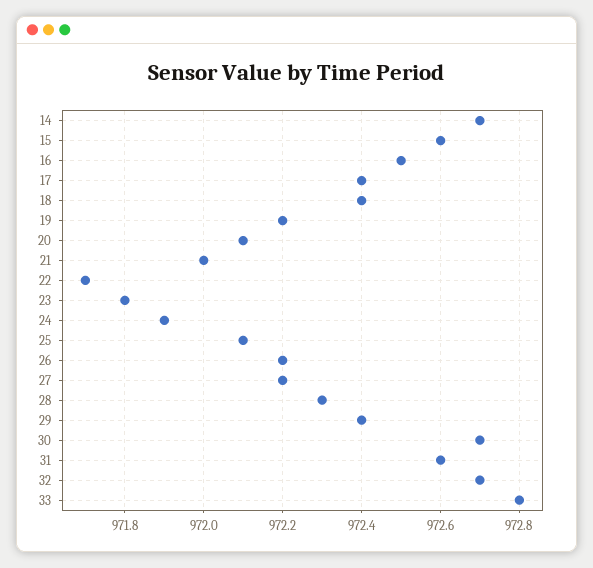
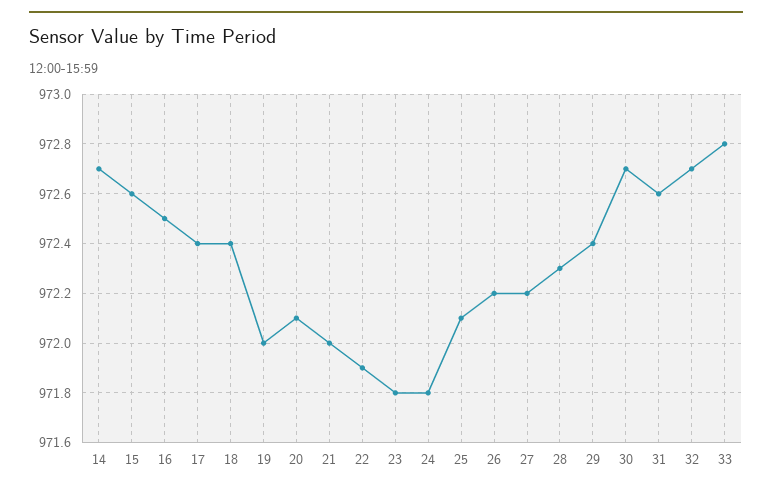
19: 972.2 -> 972
22: 971.7 -> 971.9
24: 971.9 -> 971.8

